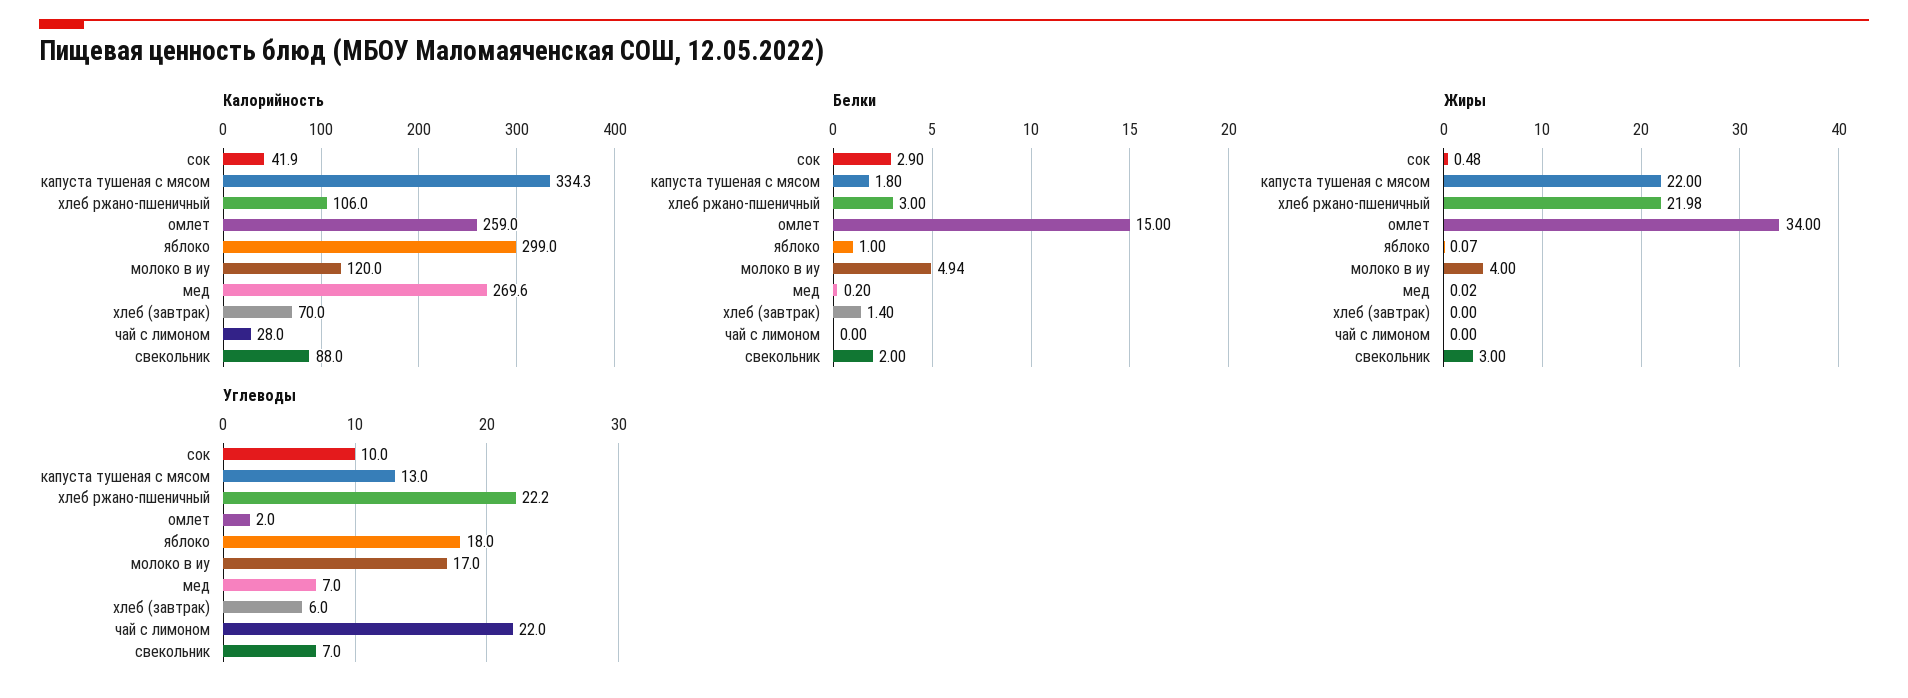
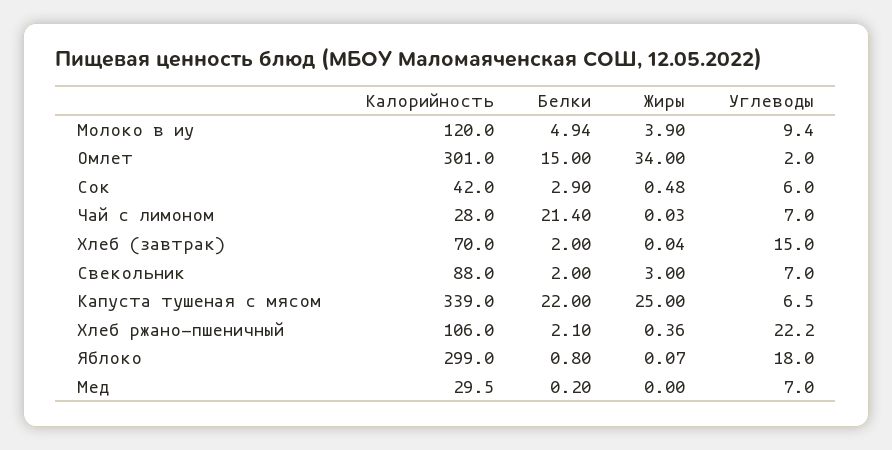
Калорийность, сок: 41.9 -> 42
Калорийность, капуста тушеная с мясом: 334.3 -> 339
Калорийность, омлет: 259 -> 301
Калорийность, мед: 269.6 -> 29.5
Белки, капуста тушеная с мясом: 1.8 -> 22
Белки, хлеб ржано-пшеничный: 3 -> 2.1
Белки, яблоко: 1 -> 0.8
Белки, хлеб (завтрак): 1.4 -> 2
Белки, чай с лимоном: 0 -> 21.4
Жиры, капуста тушеная с мясом: 22 -> 25
Жиры, хлеб ржано-пшеничный: 21.98 -> 0.36
Жиры, молоко в иу: 4 -> 3.9
Жиры, мед: 0.02 -> 0
Жиры, хлеб (завтрак): 0 -> 0.04
Жиры, чай с лимоном: 0 -> 0.03
Углеводы, сок: 10 -> 6
Углеводы, капуста тушеная с мясом: 13 -> 6.5
Углеводы, молоко в иу: 17 -> 9.4
Углеводы, хлеб (завтрак): 6 -> 15
Углеводы, чай с лимоном: 22 -> 7

